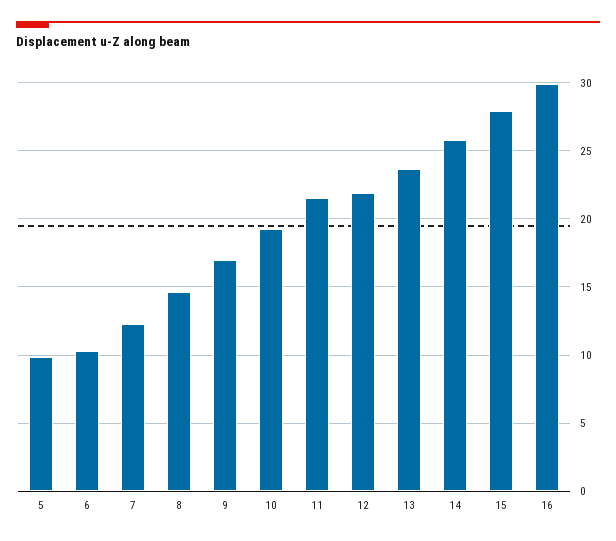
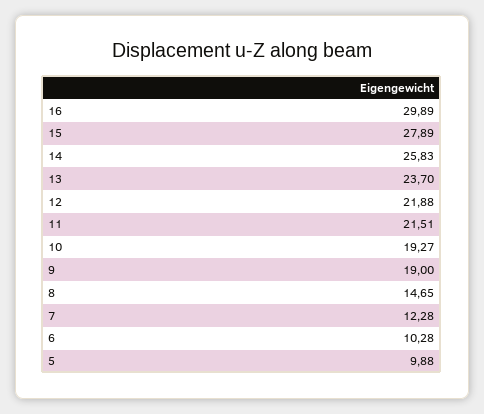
9: 17 -> 19

